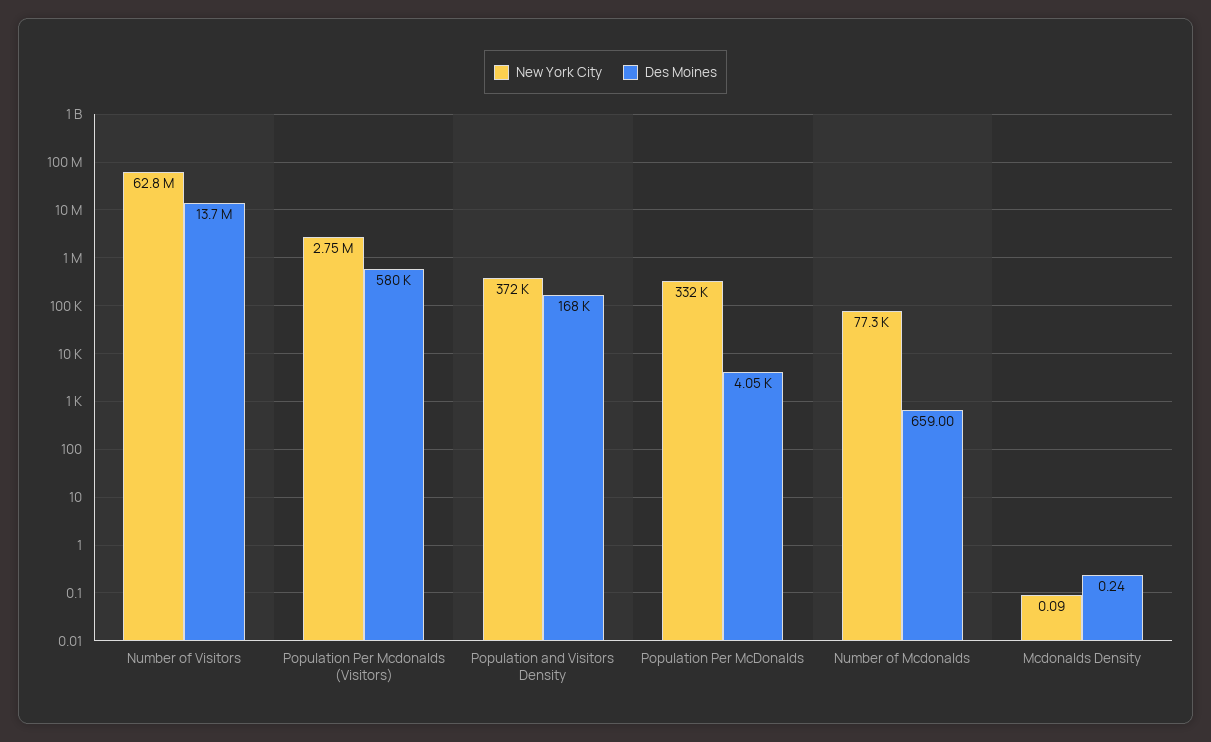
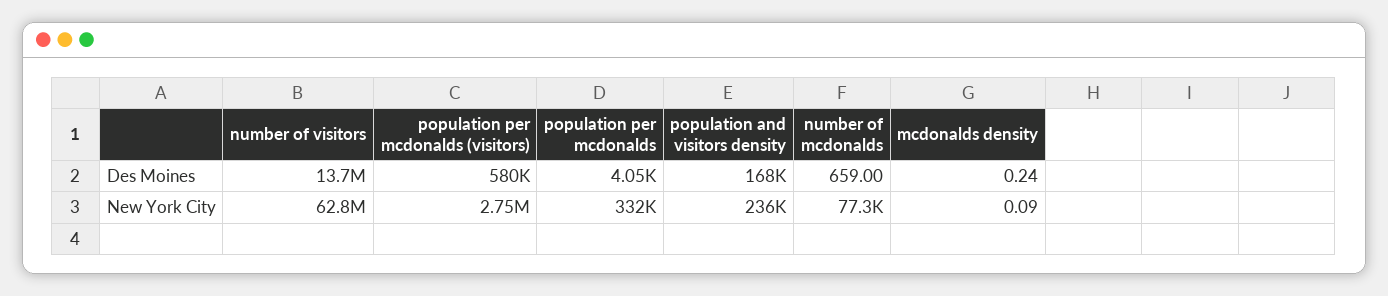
New York City, Population and Visitors Density: 372000 -> 236000

